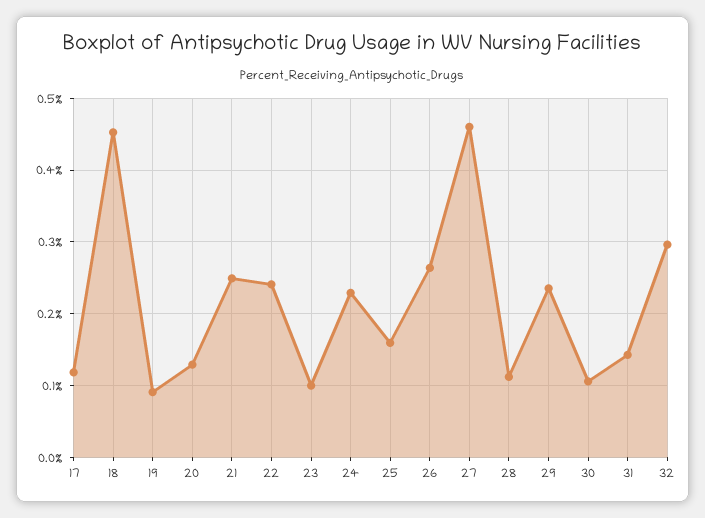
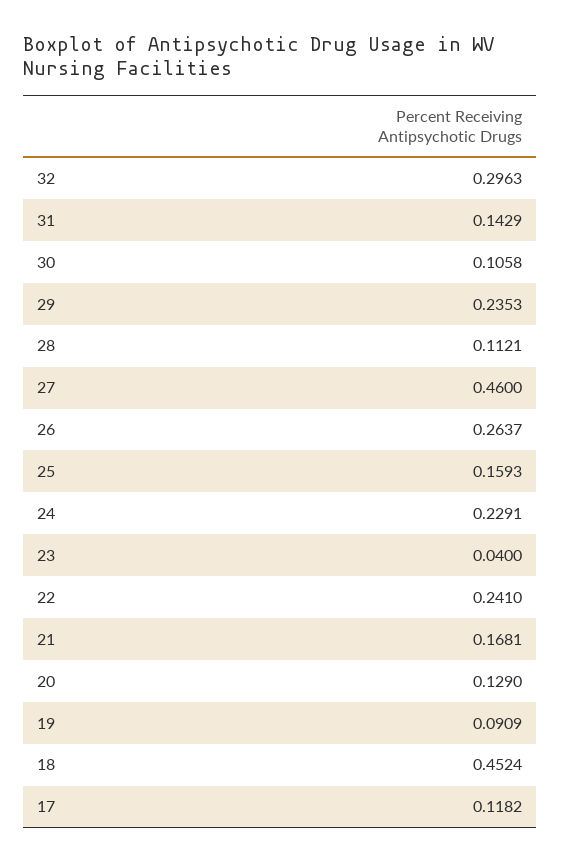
21: 0.25 -> 0.1681
23: 0.1 -> 0.04

